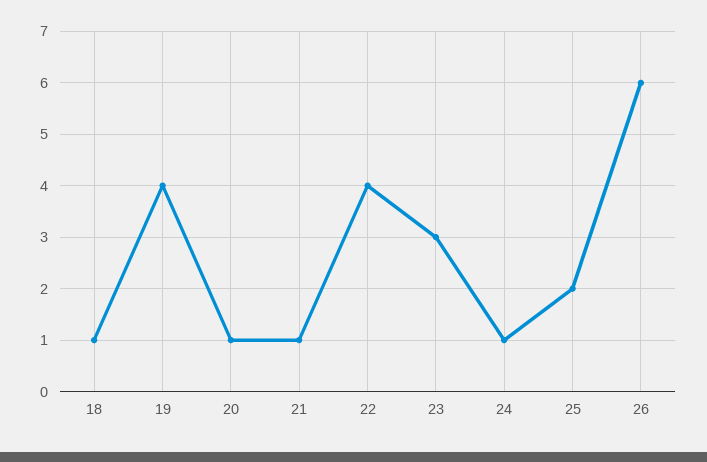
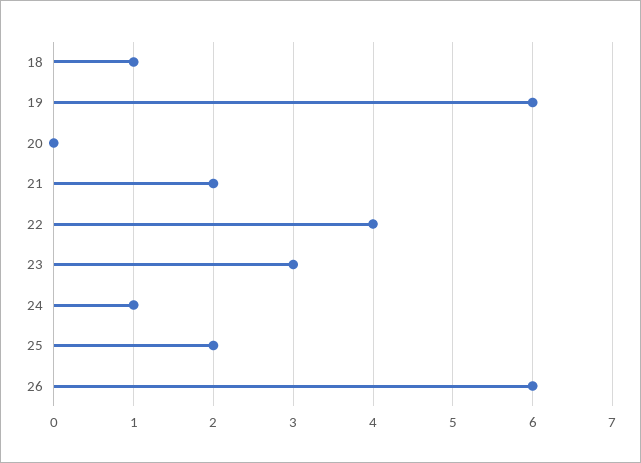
19: 4 -> 6
20: 1 -> 0
21: 1 -> 2

